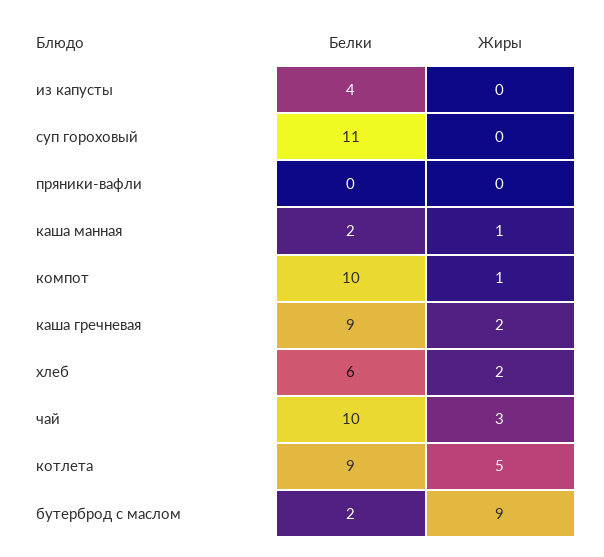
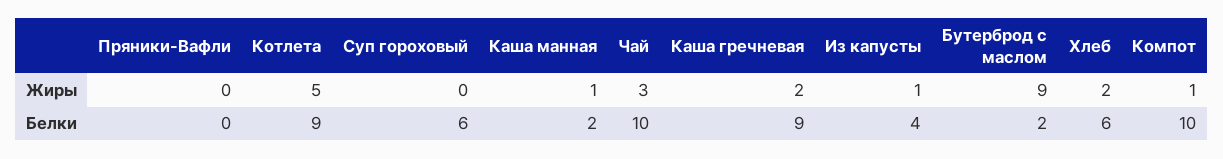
Жиры, из капусты: 0 -> 1
Белки, суп гороховый: 11 -> 6

